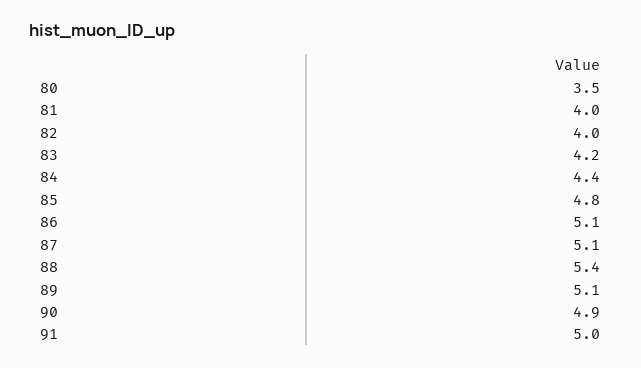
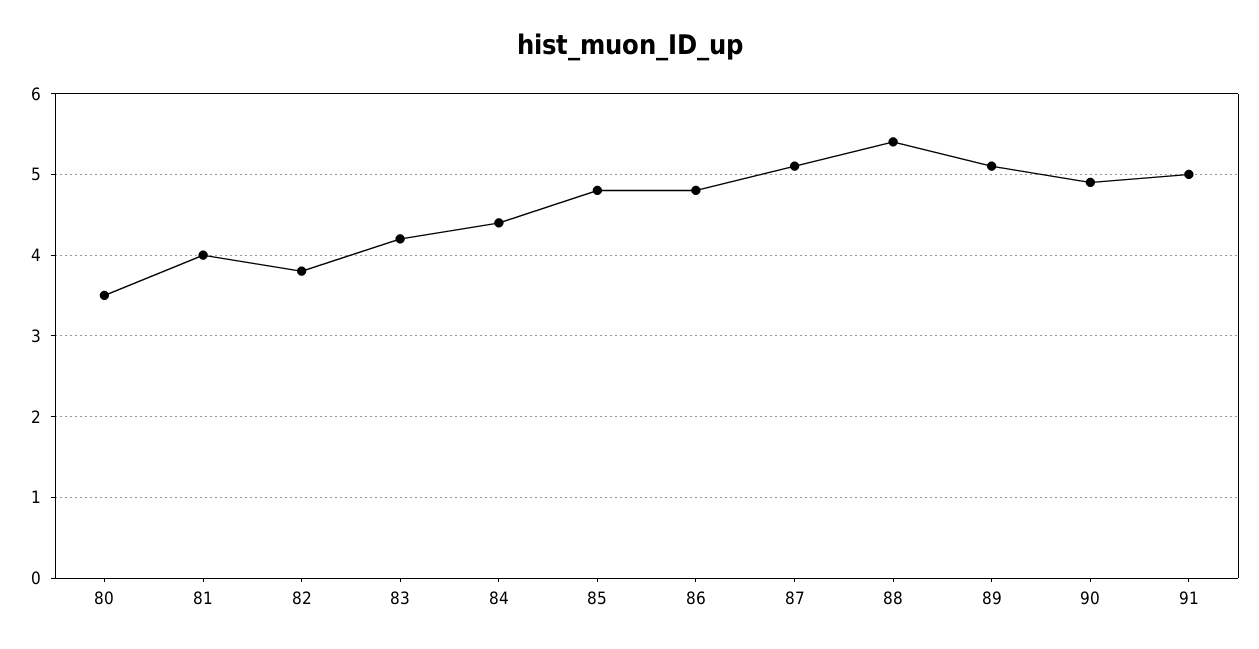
82: 4 -> 3.8
86: 5.1 -> 4.8

